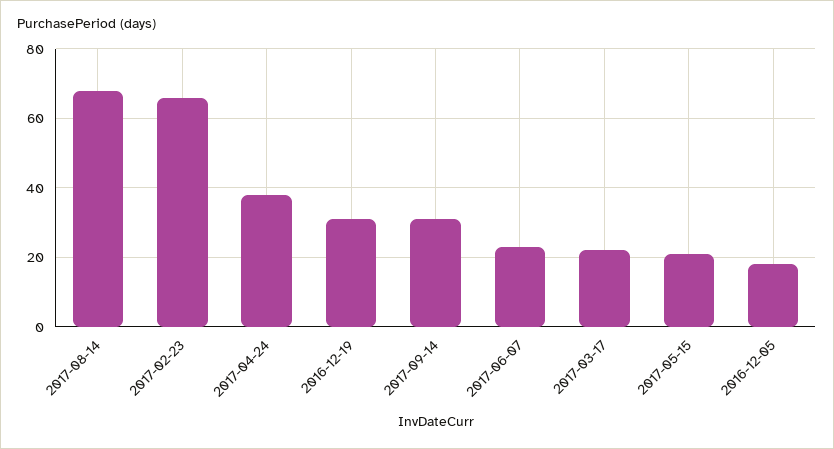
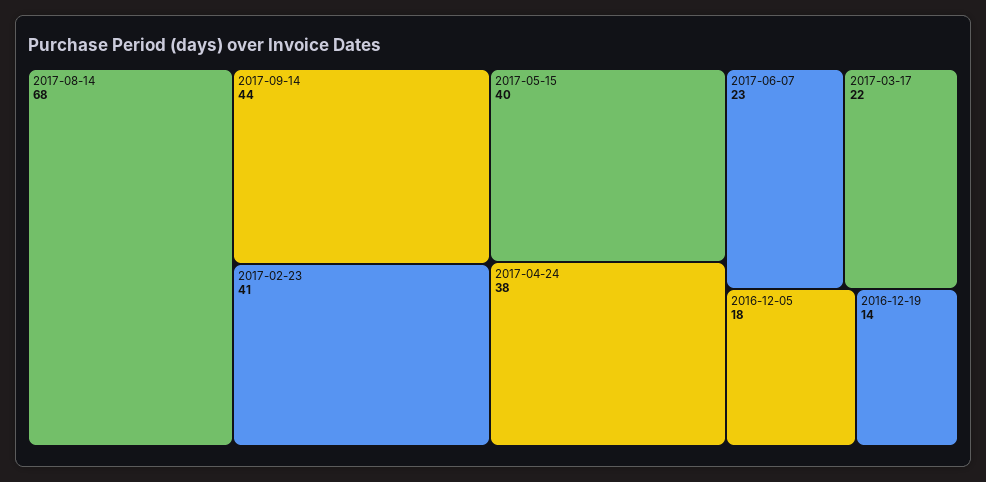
2017-02-23: 65 -> 41
2016-12-19: 30 -> 14
2017-09-14: 30 -> 44
2017-05-15: 20 -> 40

